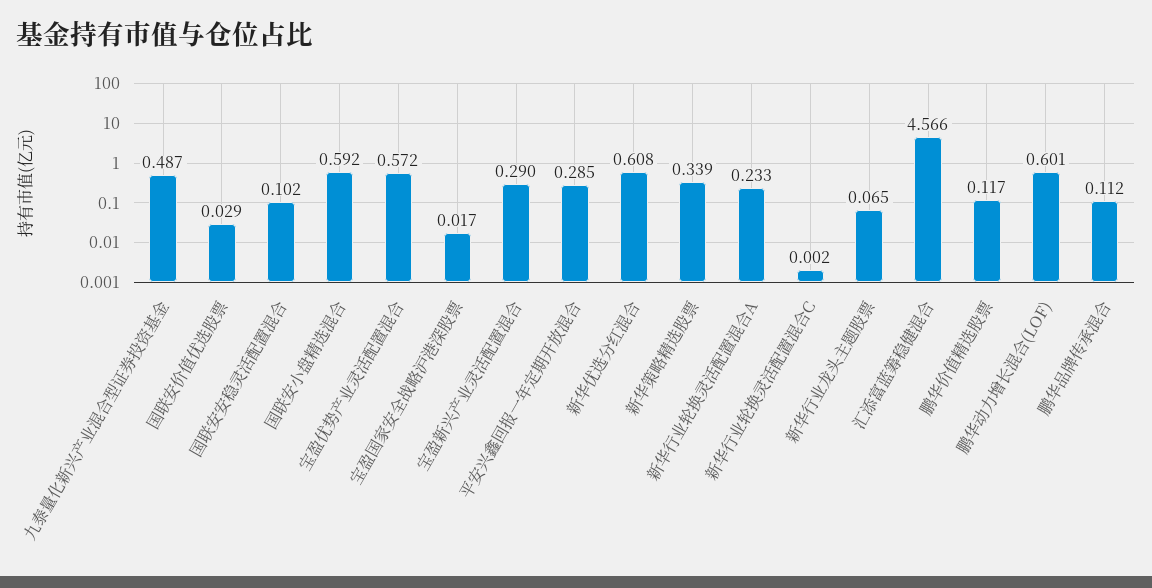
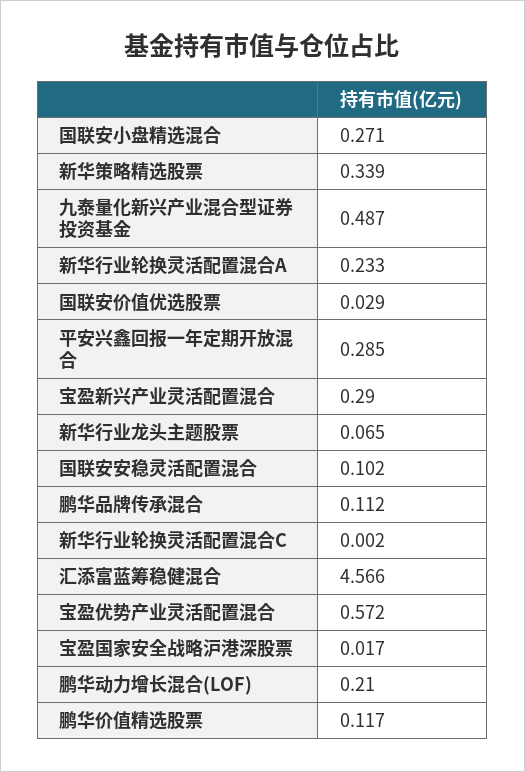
国联安小盘精选混合: 0.592 -> 0.271
新华优选分红混合: 0.608 -> none
鹏华动力增长混合(LOF): 0.601 -> 0.21

